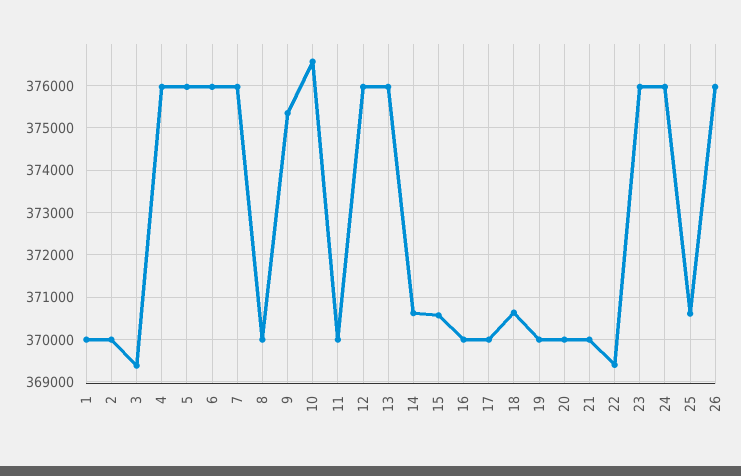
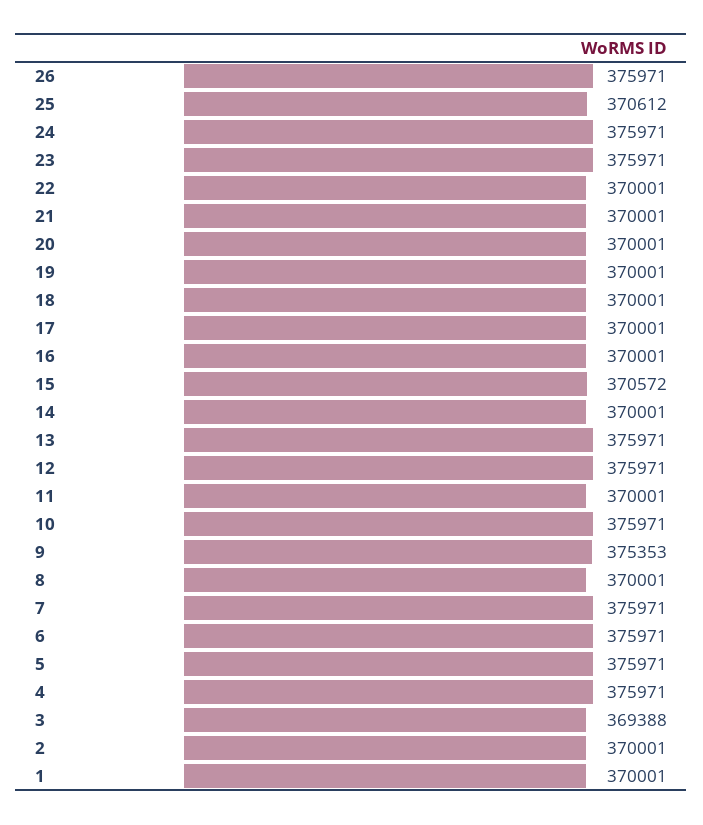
10: 376600 -> 375971
14: 370600 -> 370001
18: 370600 -> 370001
22: 369400 -> 370001

